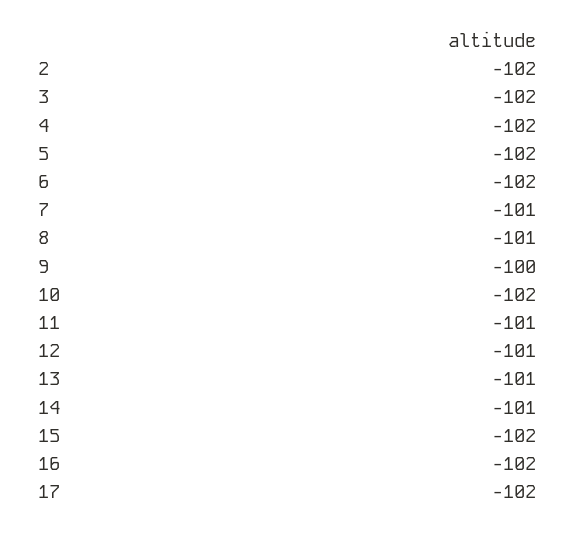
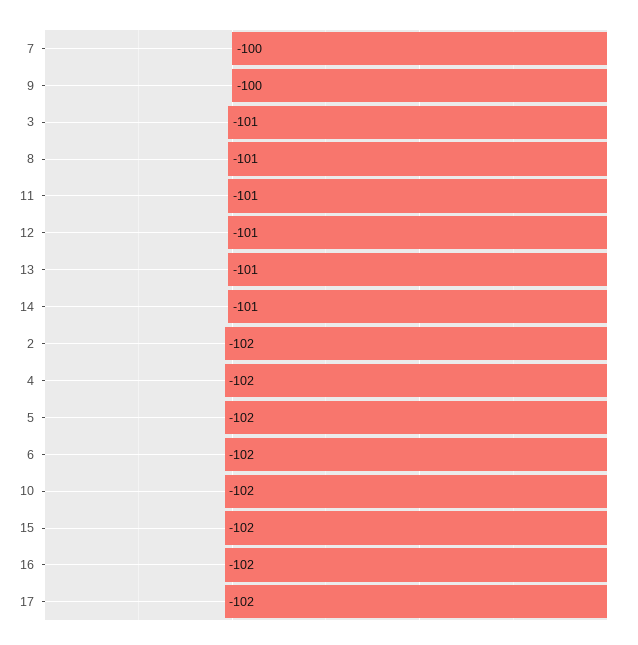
3: -102 -> -101
7: -101 -> -100

